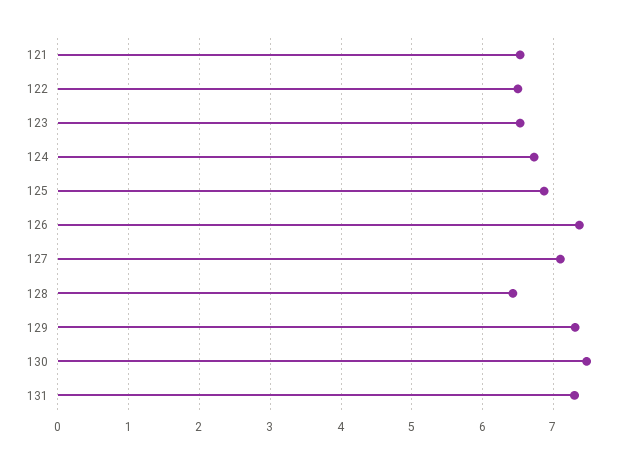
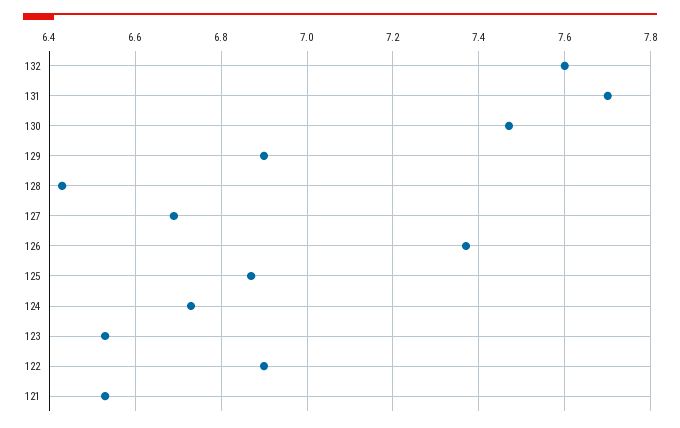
122: 6.5 -> 6.9
127: 7.1 -> 6.7
129: 7.3 -> 6.9
131: 7.3 -> 7.7
132: none -> 7.6

